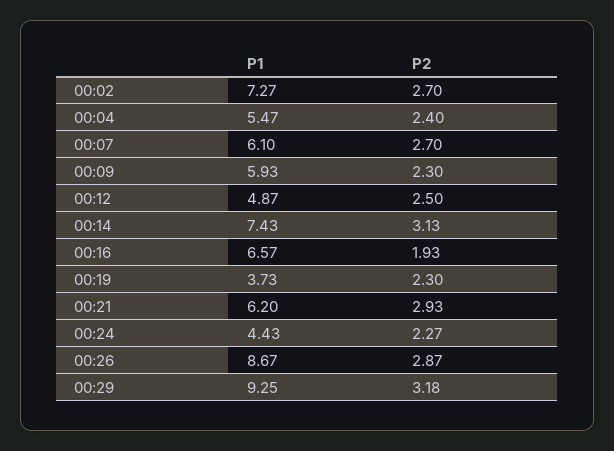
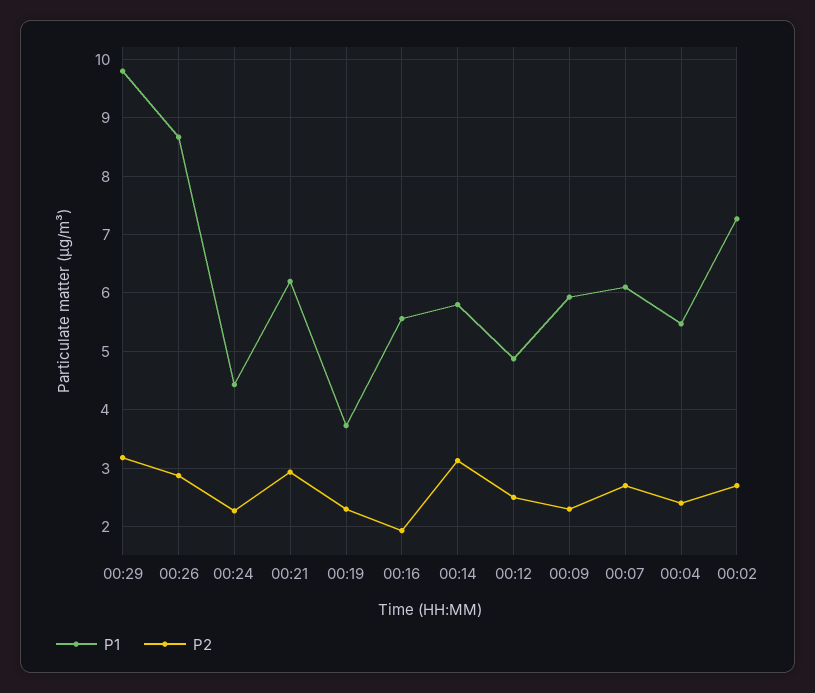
P1, 00:14: 7.43 -> 5.8
P1, 00:16: 6.57 -> 5.6
P1, 00:29: 9.25 -> 9.8

